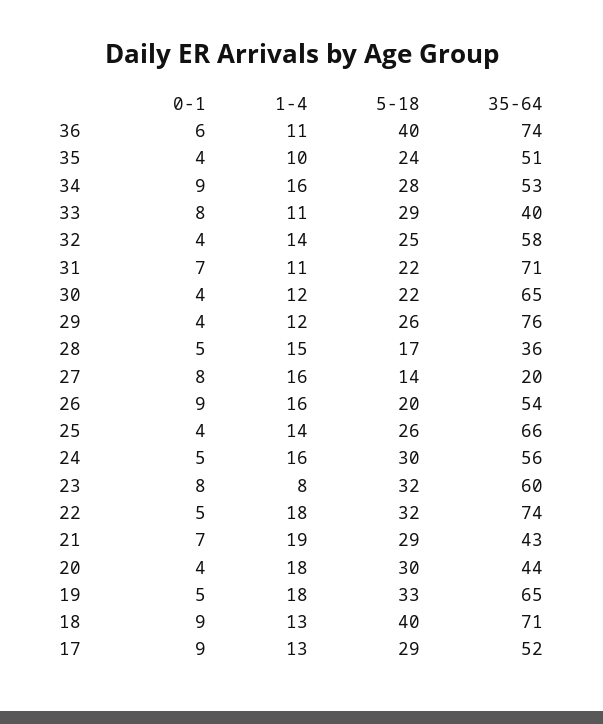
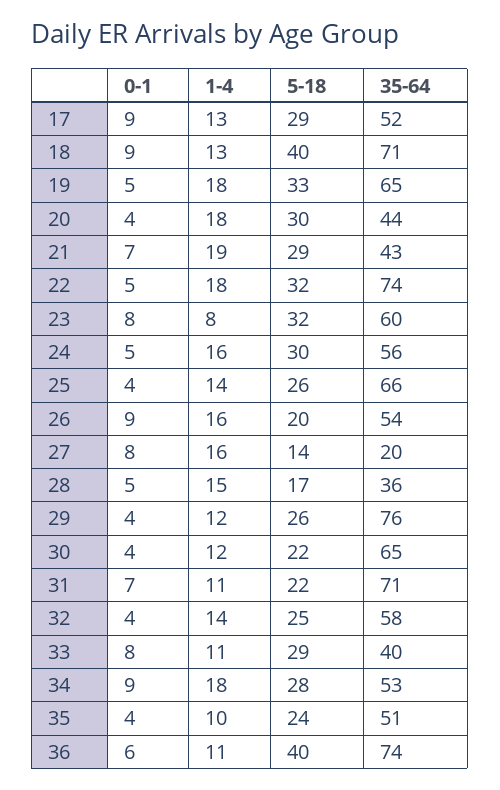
1-4, 34: 16 -> 18

